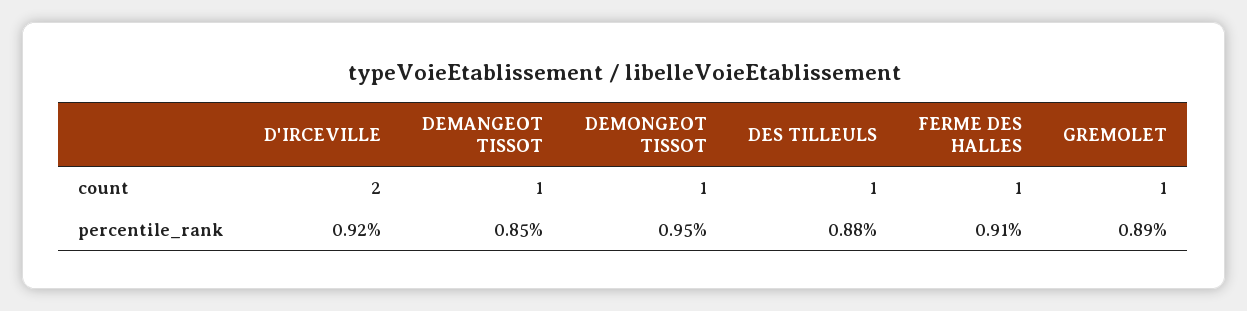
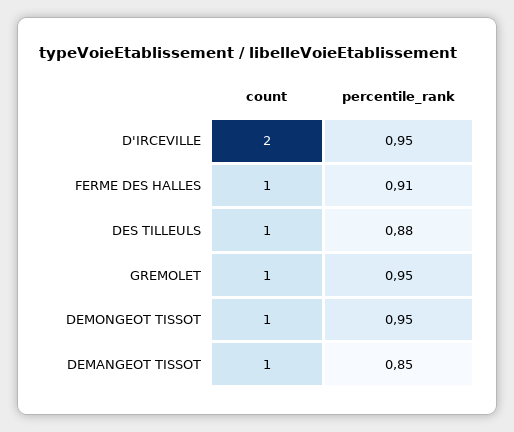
D'IRCEVILLE, percentile_rank: 0.92 -> 0.95
GREMOLET, percentile_rank: 0.89 -> 0.95

